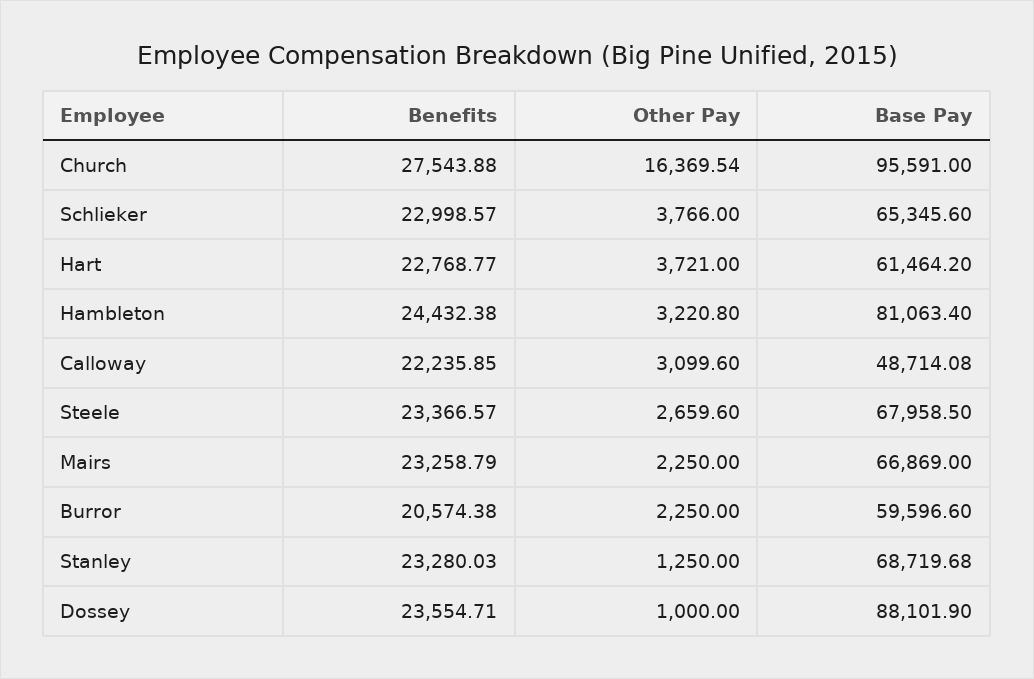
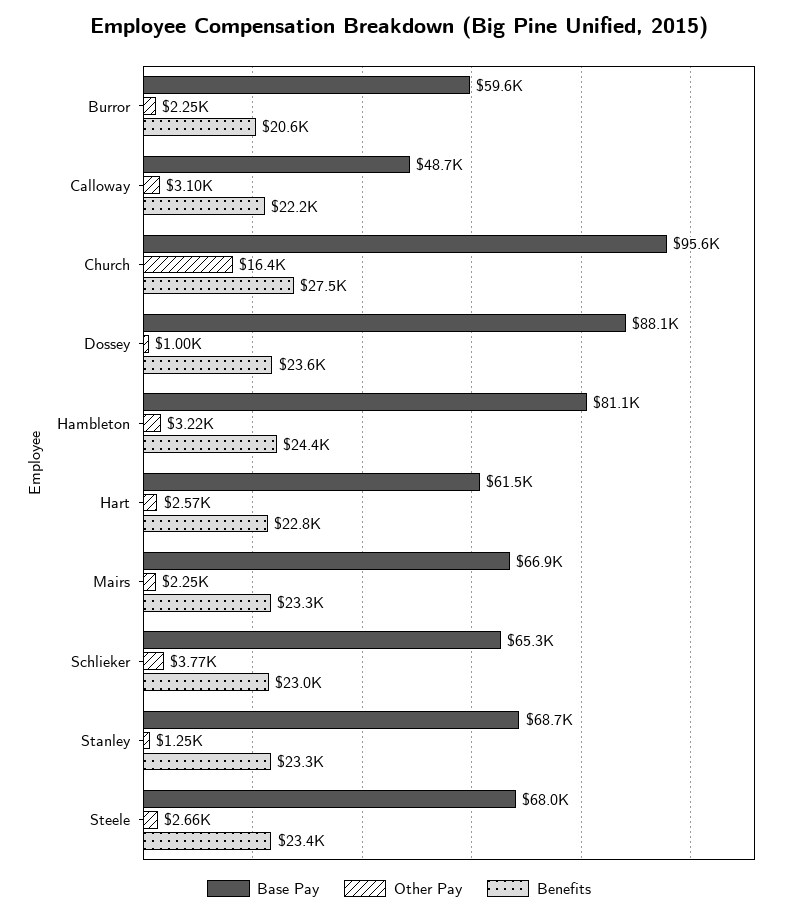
Other Pay, Hart: 3721 -> 2570

